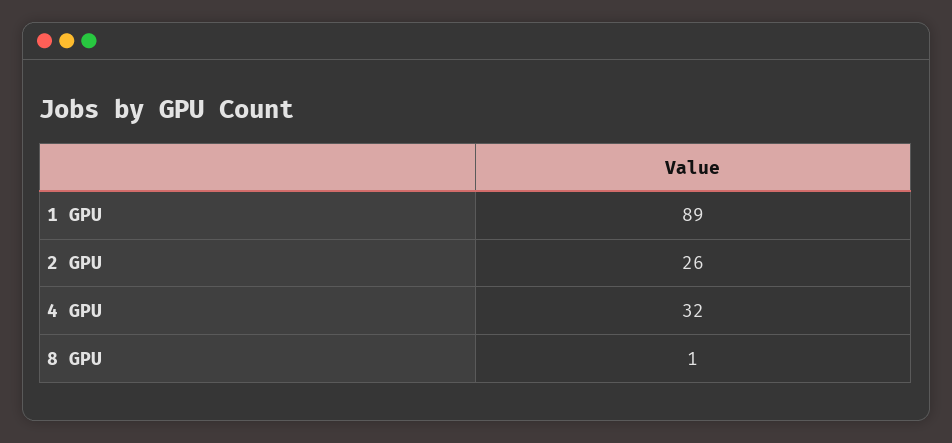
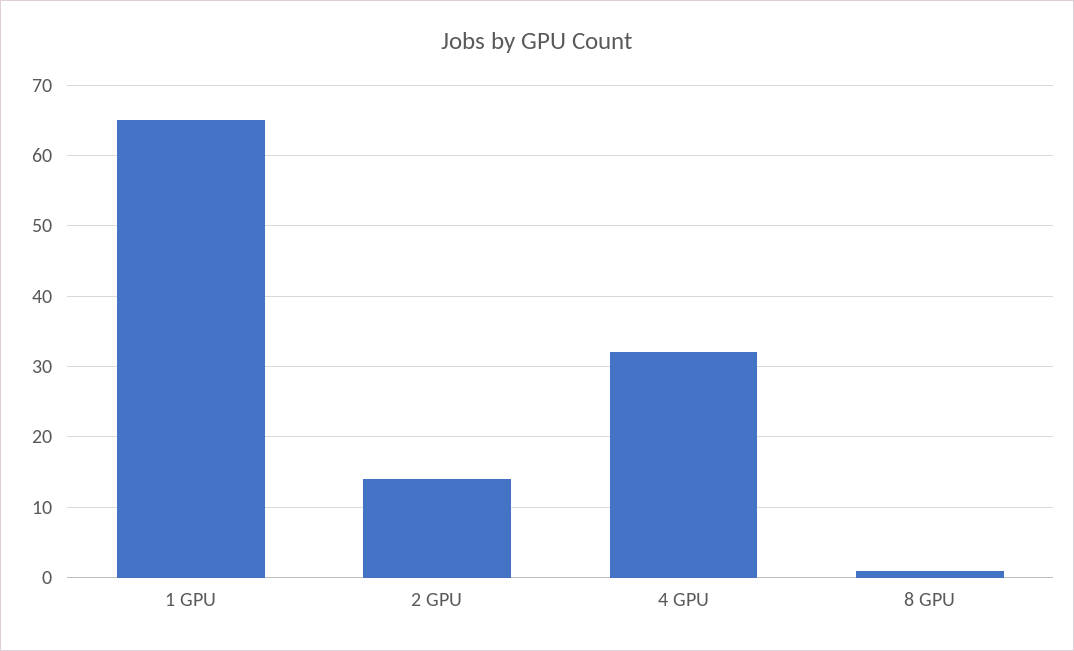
1 GPU: 89 -> 65
2 GPU: 26 -> 14

